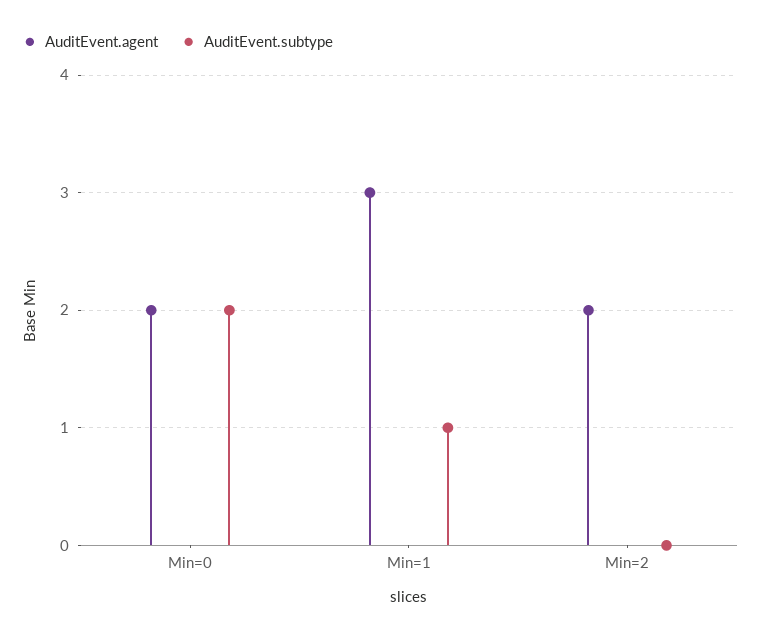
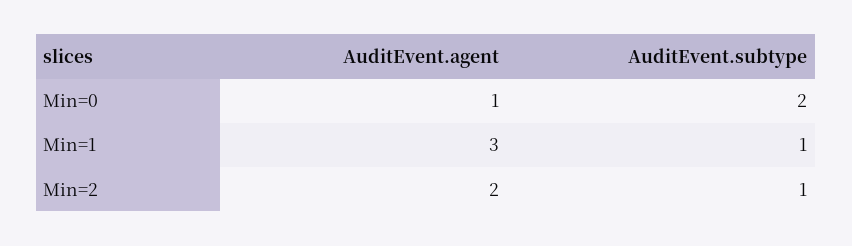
AuditEvent.agent, Min=0: 2 -> 1
AuditEvent.subtype, Min=2: 0 -> 1

